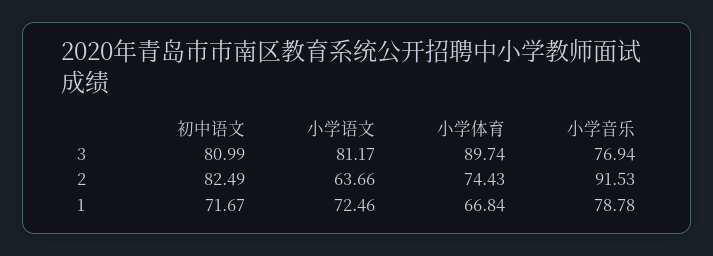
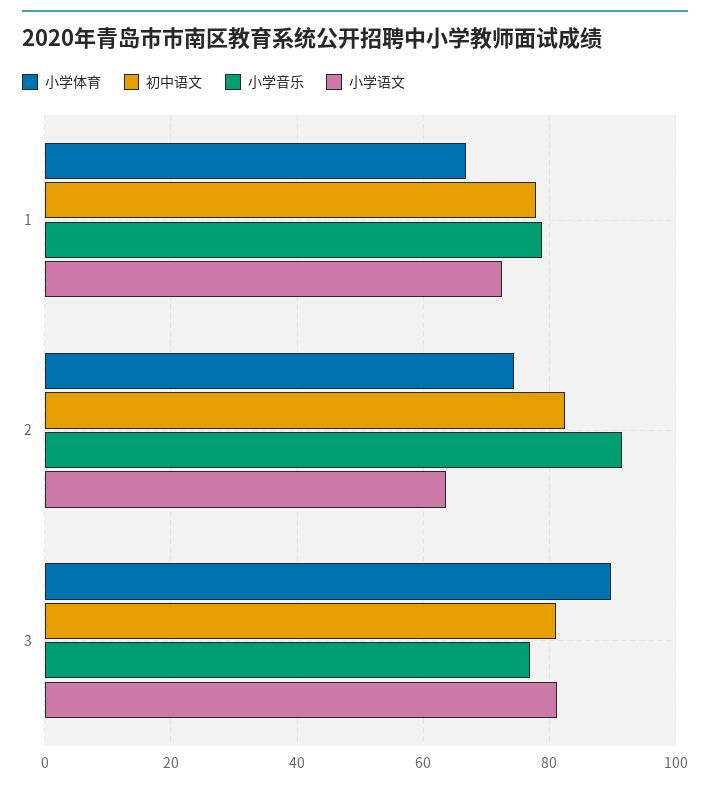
初中语文, 1: 71.67 -> 78

